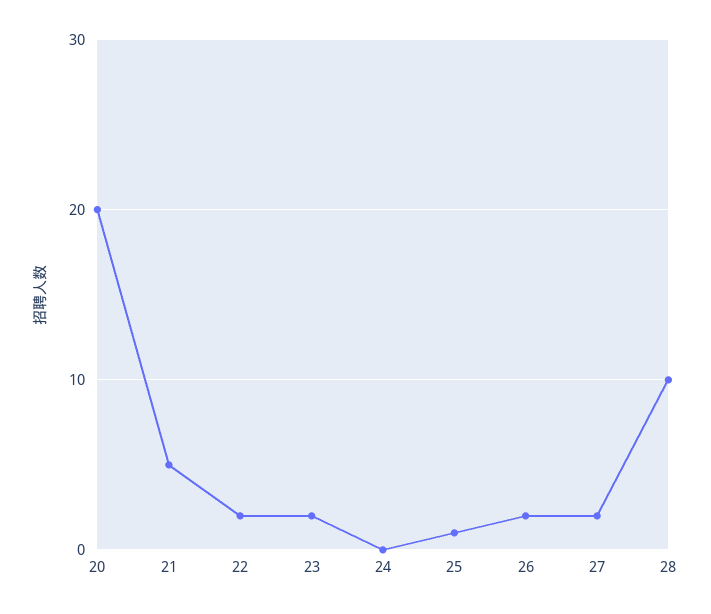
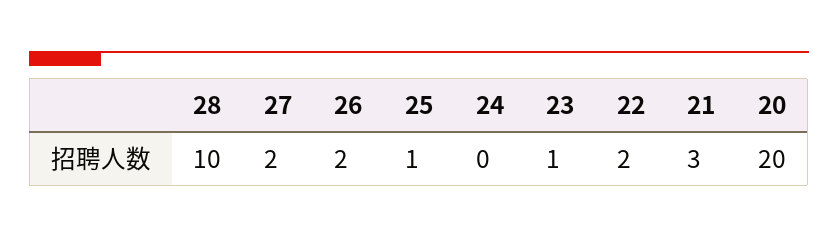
21: 5 -> 3
23: 2 -> 1

